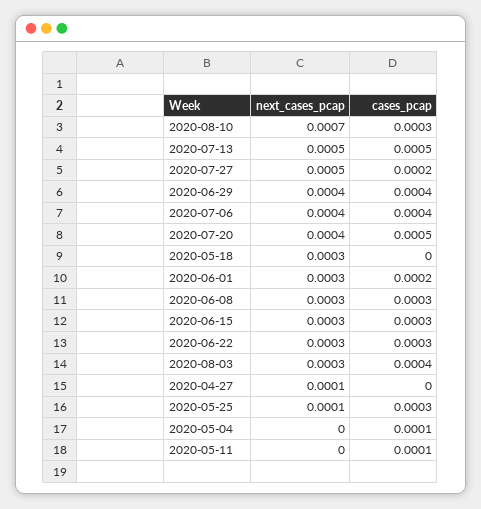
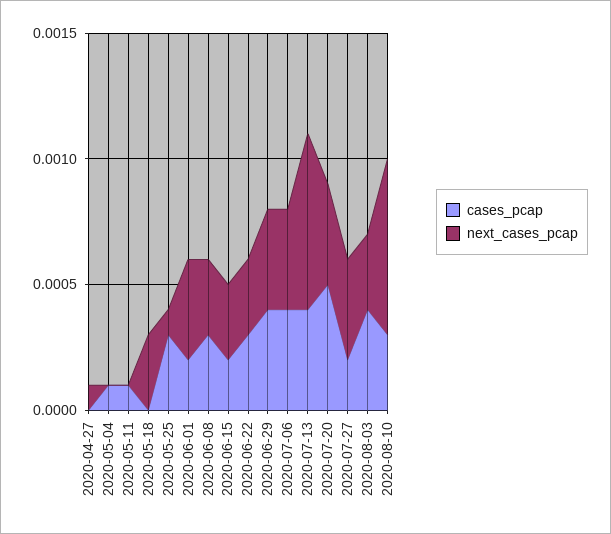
next_cases_pcap, 2020-07-13: 0.0005 -> 0.0007
cases_pcap, 2020-07-13: 0.0005 -> 0.0004
next_cases_pcap, 2020-07-27: 0.0005 -> 0.0004
next_cases_pcap, 2020-06-01: 0.0003 -> 0.0004
cases_pcap, 2020-06-15: 0.0003 -> 0.0002

